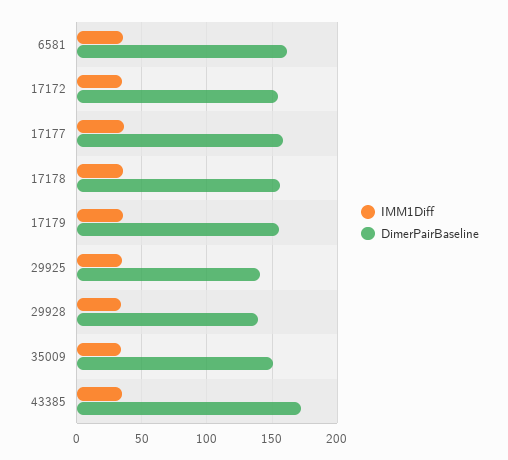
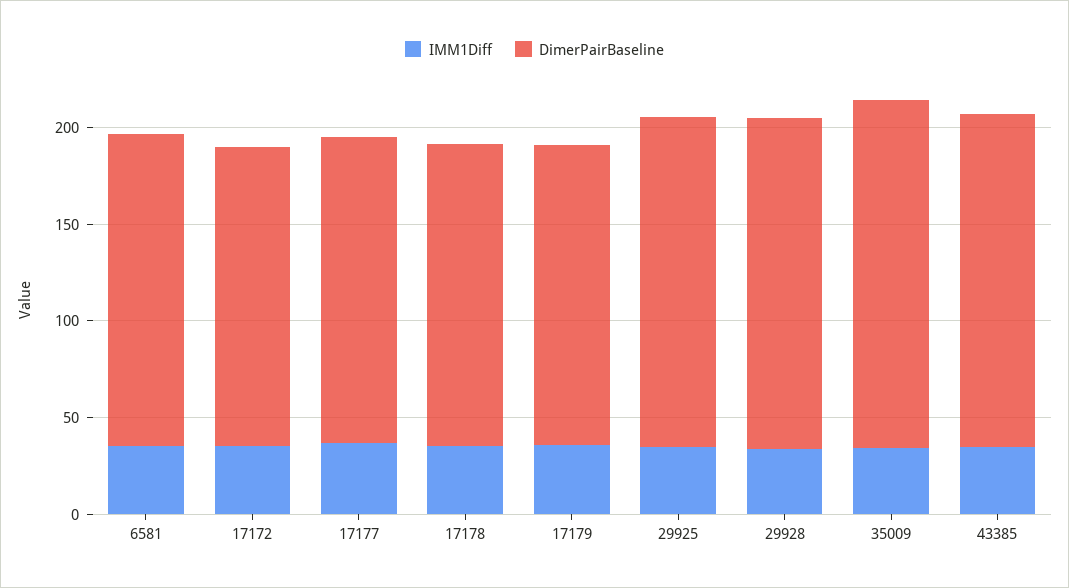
DimerPairBaseline, 29925: 140 -> 170
DimerPairBaseline, 29928: 140 -> 170
DimerPairBaseline, 35009: 150 -> 180

